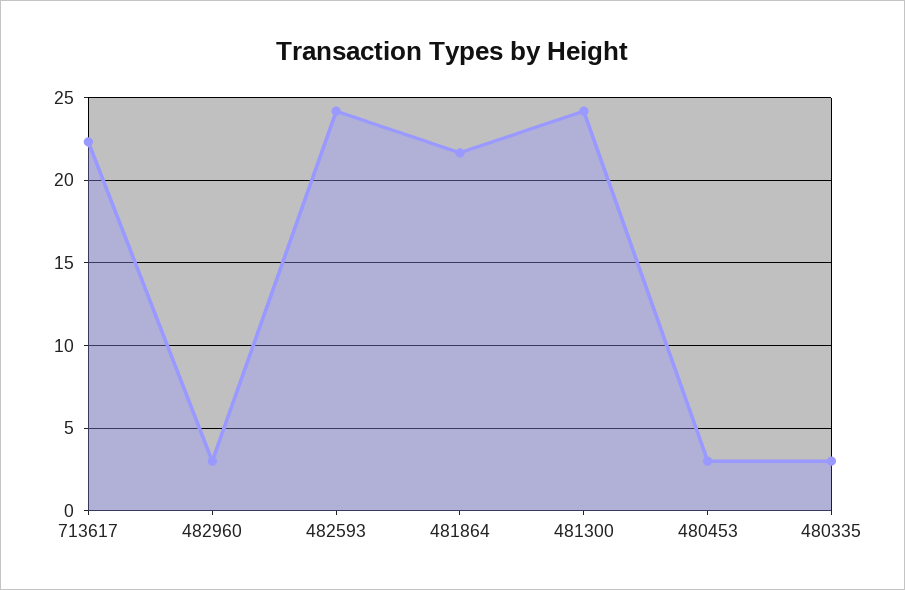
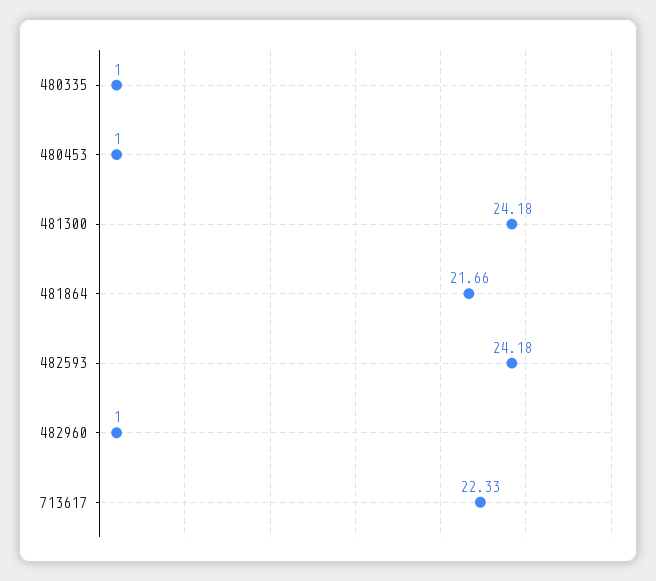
482960: 3 -> 1
480453: 3 -> 1
480335: 3 -> 1

